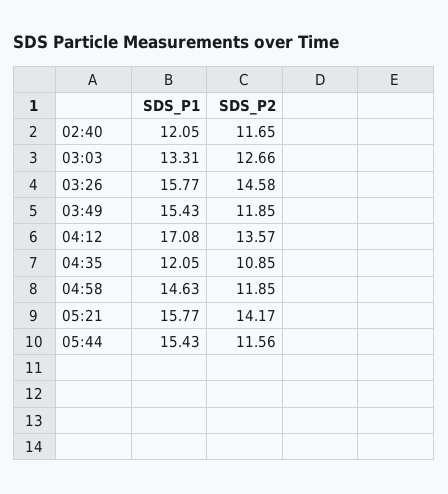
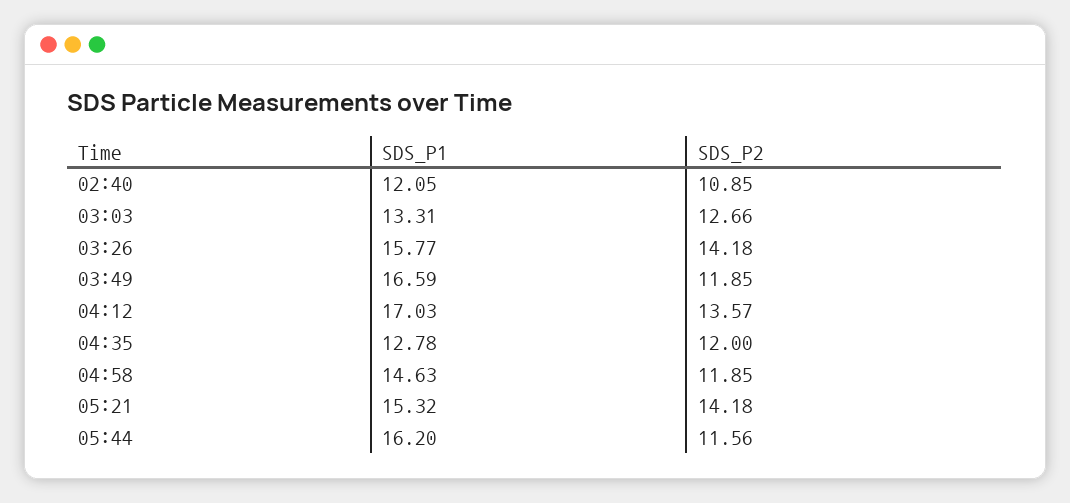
SDS_P2, 02:40: 11.65 -> 10.85
SDS_P2, 03:26: 14.58 -> 14.18
SDS_P1, 03:49: 15.43 -> 16.59
SDS_P1, 04:12: 17.08 -> 17.03
SDS_P1, 04:35: 12.05 -> 12.78
SDS_P2, 04:35: 10.85 -> 12
SDS_P1, 05:21: 15.77 -> 15.32
SDS_P2, 05:21: 14.17 -> 14.18
SDS_P1, 05:44: 15.43 -> 16.2

